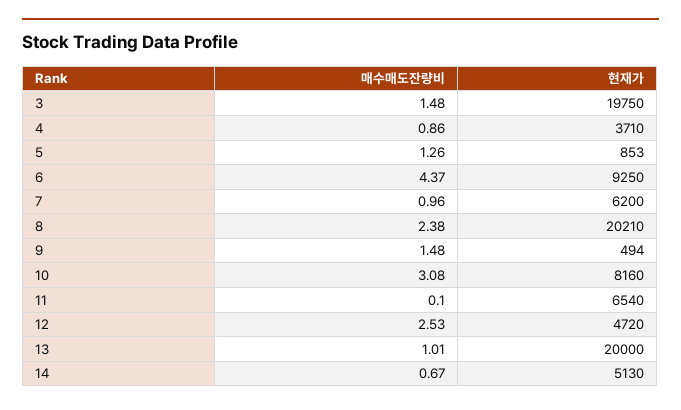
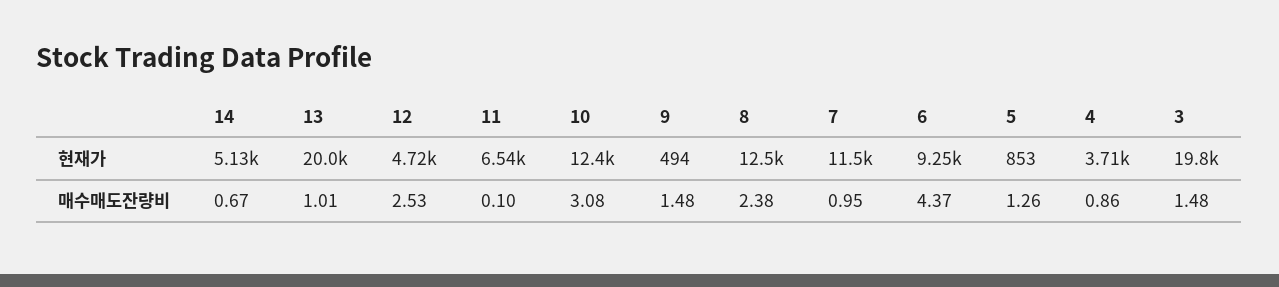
매수매도잔량비, 7: 0.96 -> 0.95
현재가, 7: 6200 -> 11500
현재가, 8: 20210 -> 12500
현재가, 10: 8160 -> 12400

